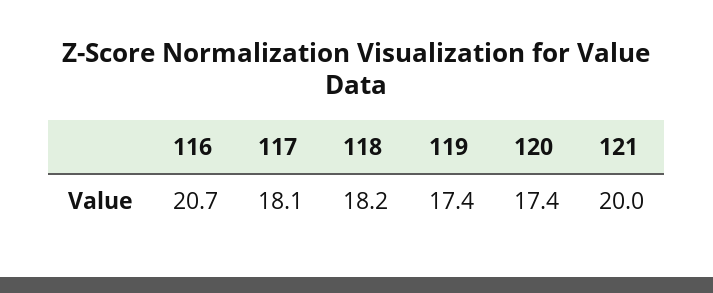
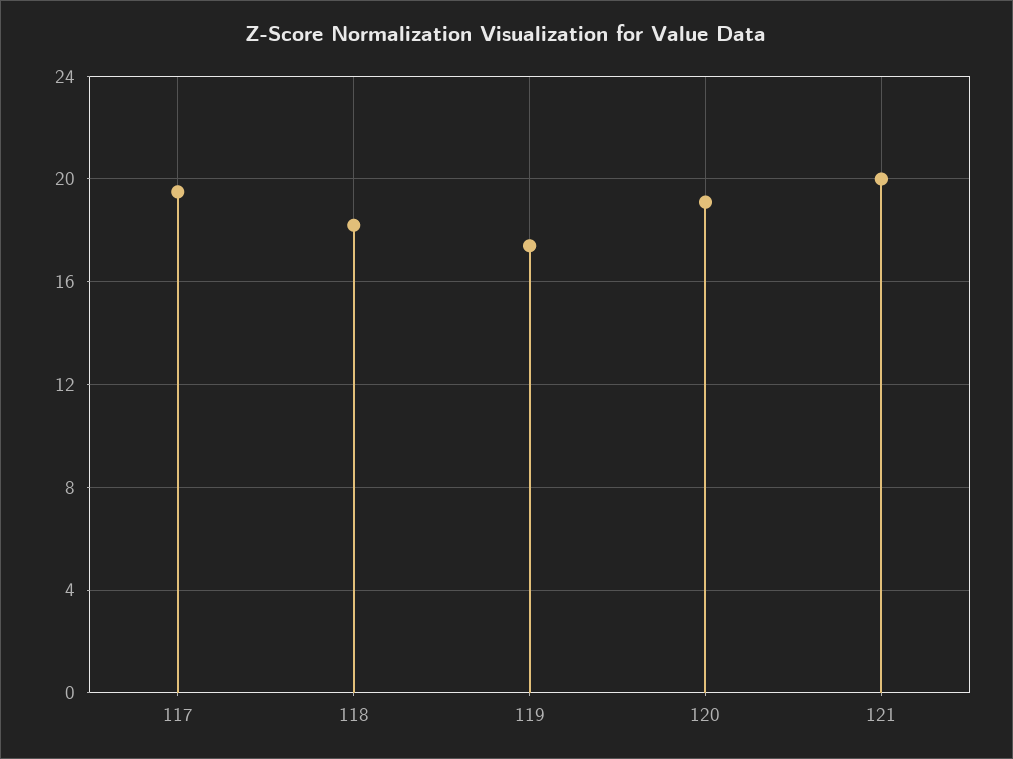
116: 20.7 -> none
117: 18.1 -> 19.5
120: 17.4 -> 19

